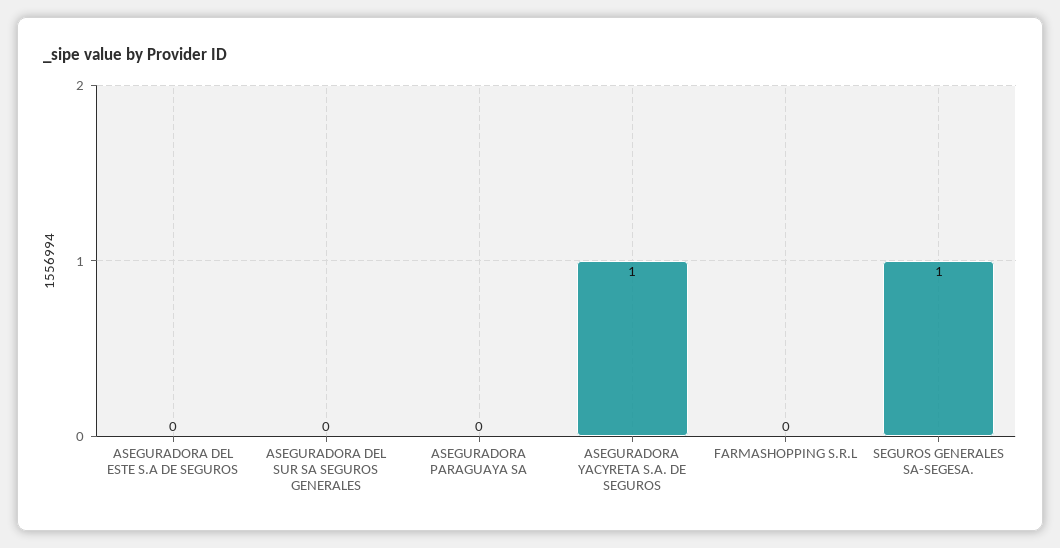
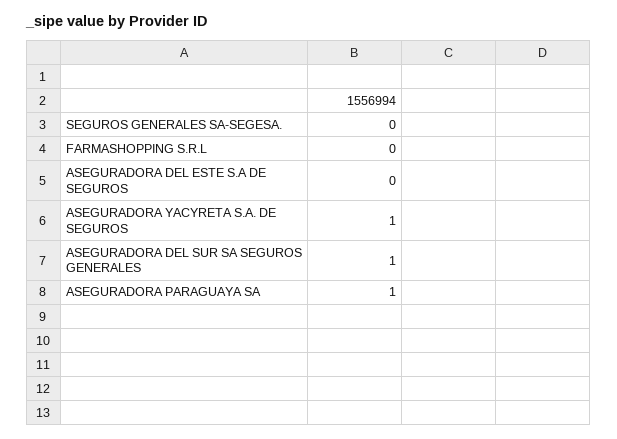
ASEGURADORA DEL SUR SA SEGUROS GENERALES: 0 -> 1
ASEGURADORA PARAGUAYA SA: 0 -> 1
SEGUROS GENERALES SA-SEGESA.: 1 -> 0

